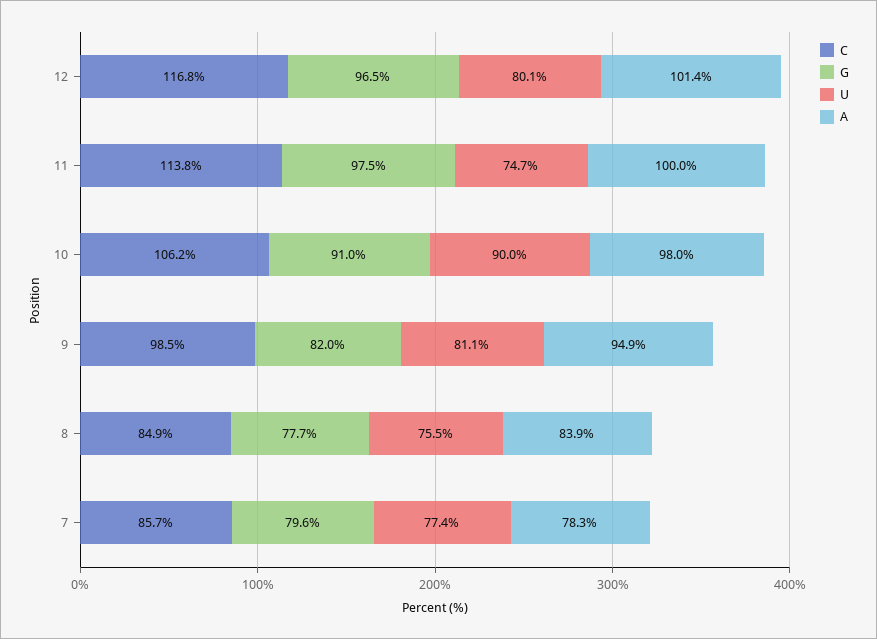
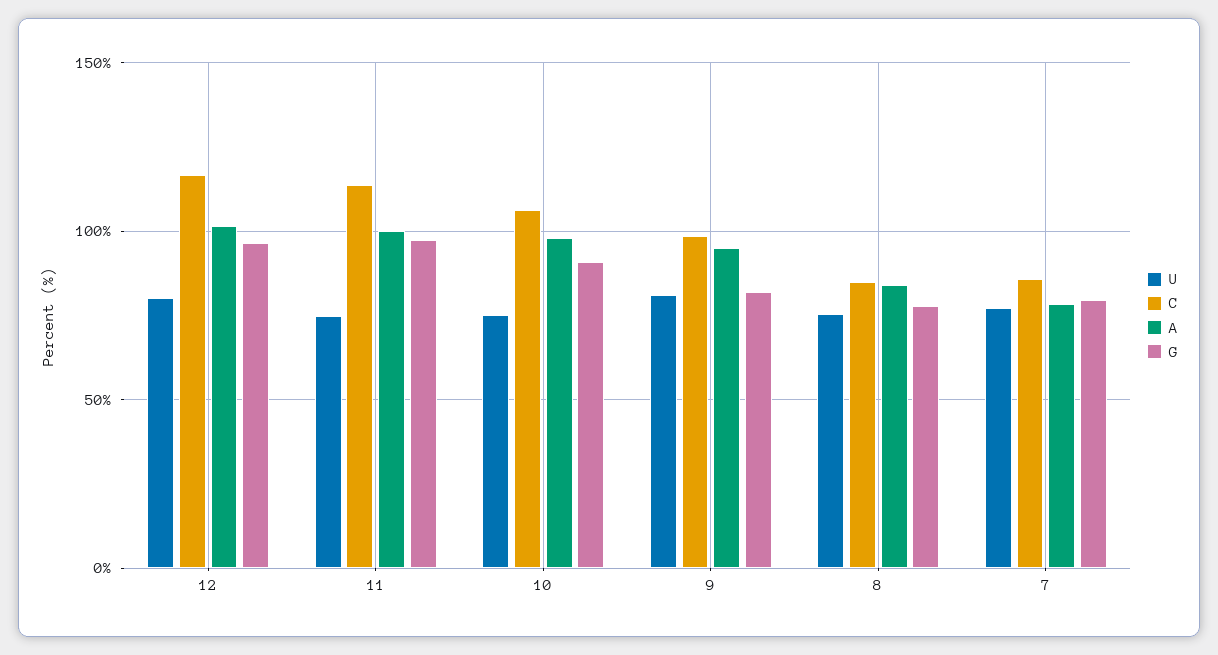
U, 10: 90 -> 75

